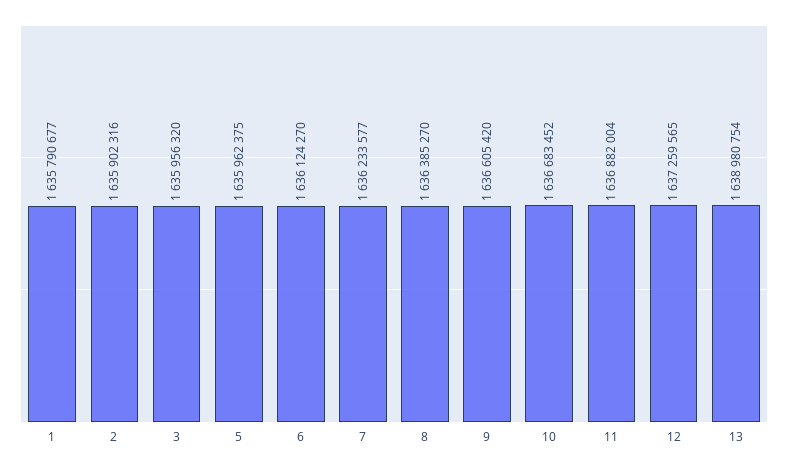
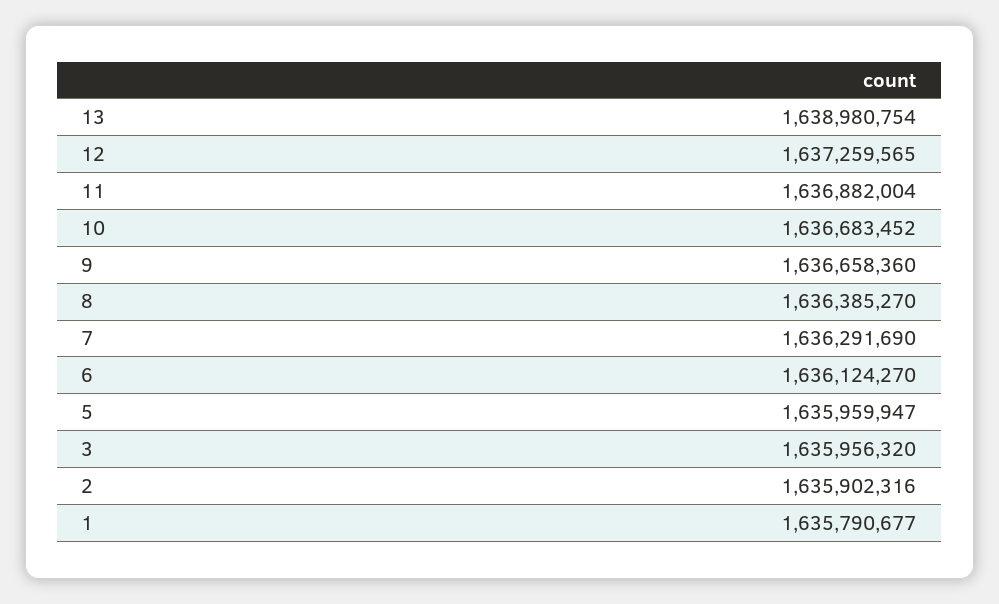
5: 1635962375 -> 1635959947
7: 1636233577 -> 1636291690
9: 1636605420 -> 1636658360

